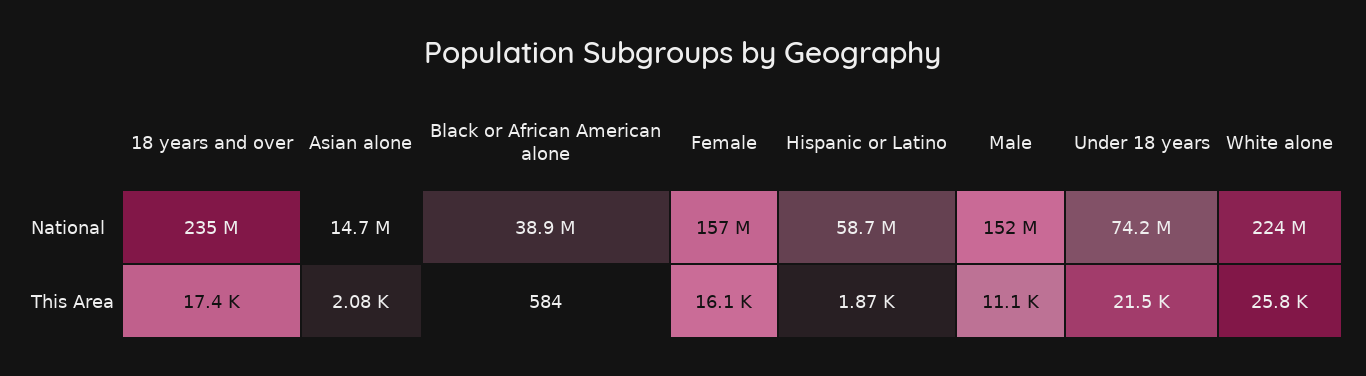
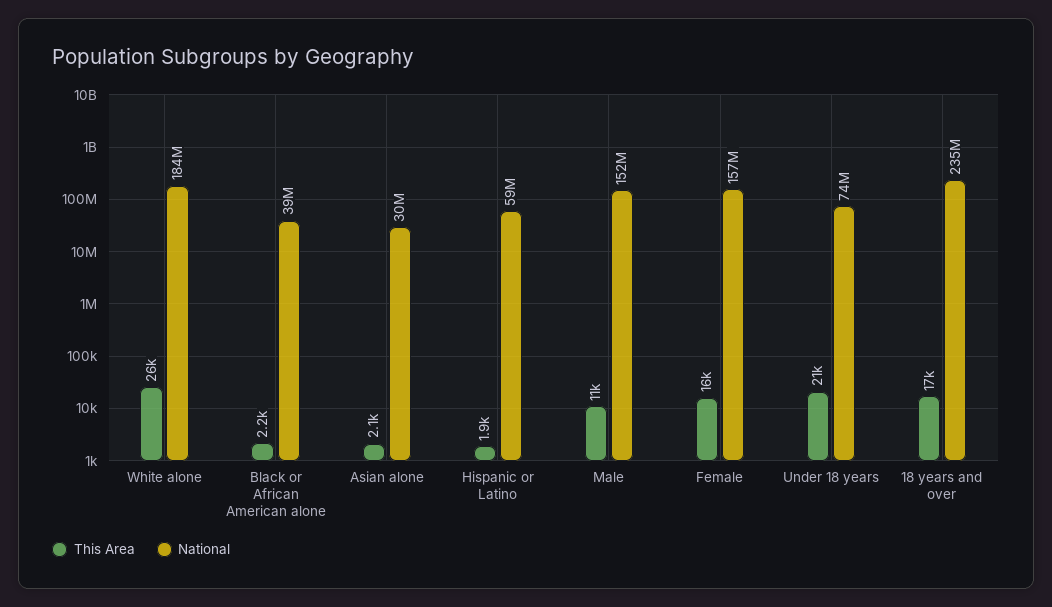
National, Asian alone: 14700000 -> 30000000
National, White alone: 224000000 -> 184000000
This Area, Black or African American alone: 584 -> 2200

